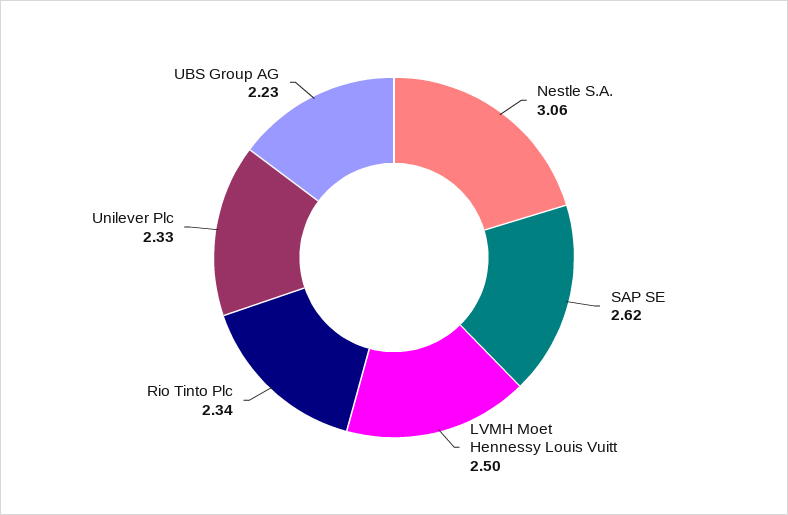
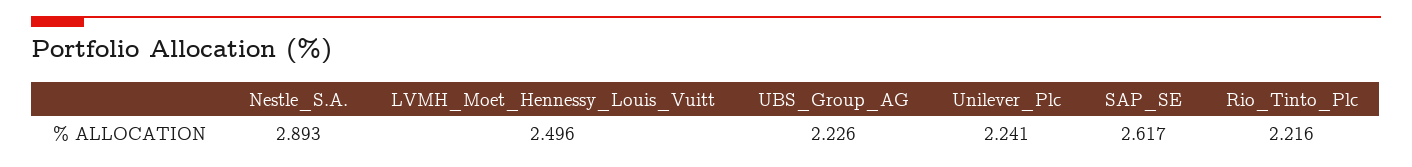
Nestle S.A.: 3.06 -> 2.893
Rio Tinto Plc: 2.34 -> 2.216
Unilever Plc: 2.33 -> 2.241

